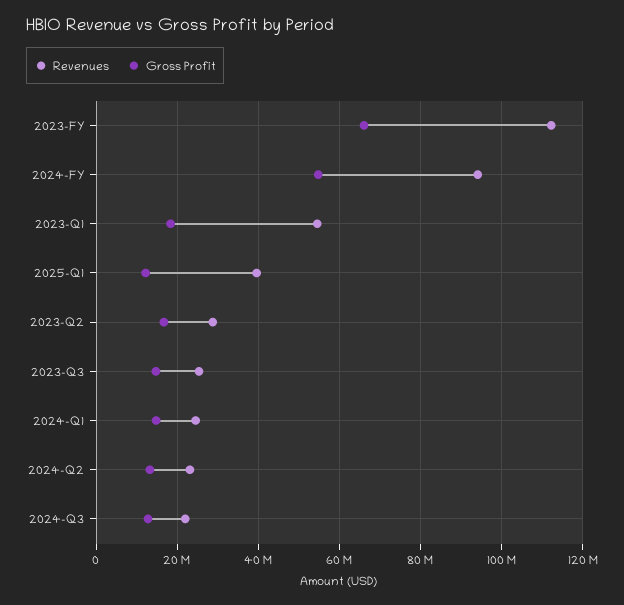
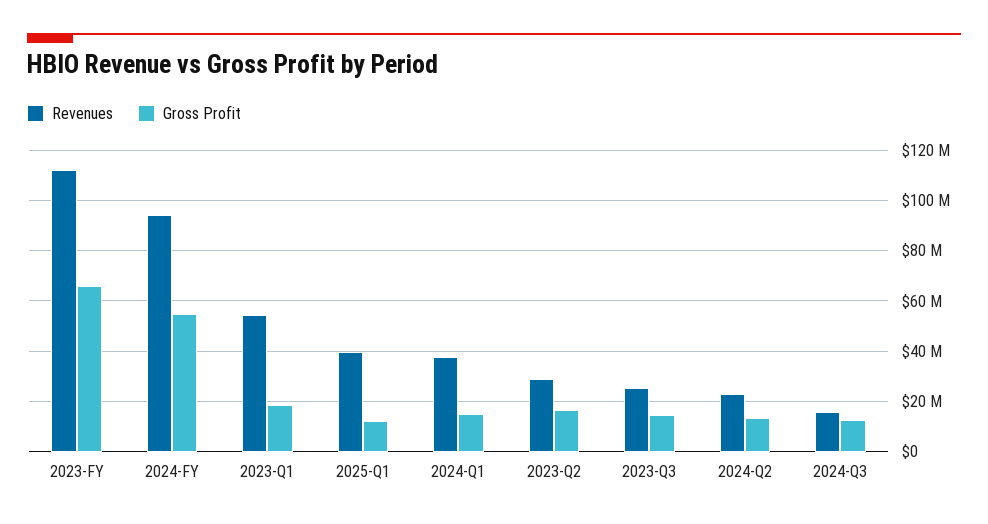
Revenues, 2024-Q1: 24000000 -> 37500000
Revenues, 2024-Q3: 22000000 -> 15000000

